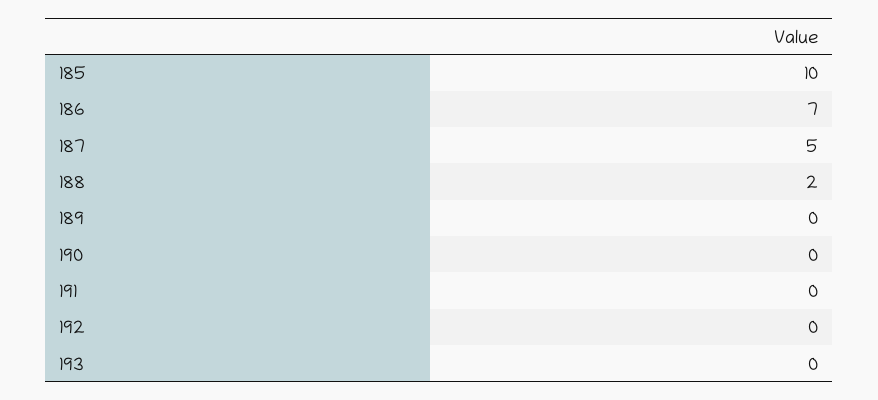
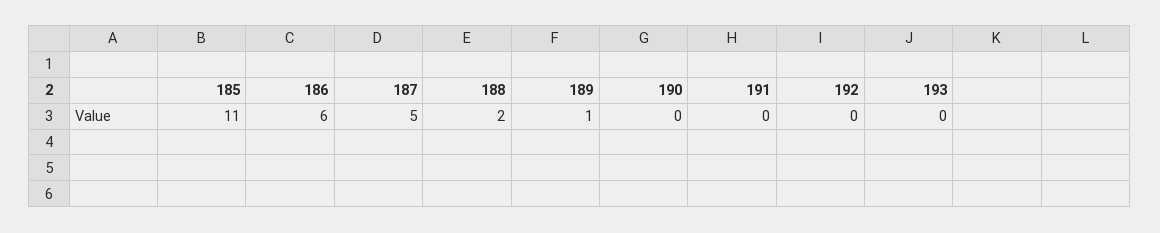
185: 10 -> 11
186: 7 -> 6
189: 0 -> 1

